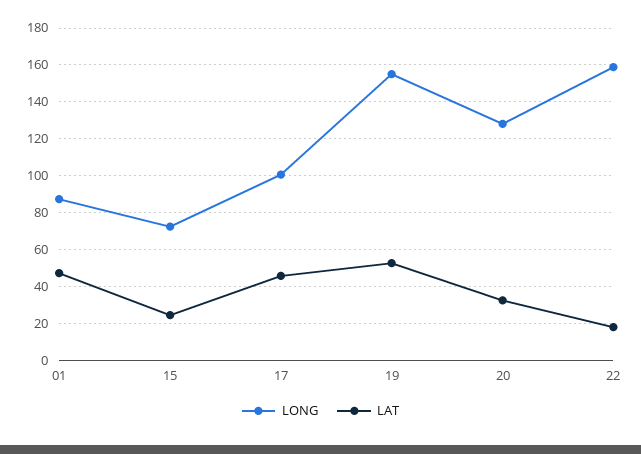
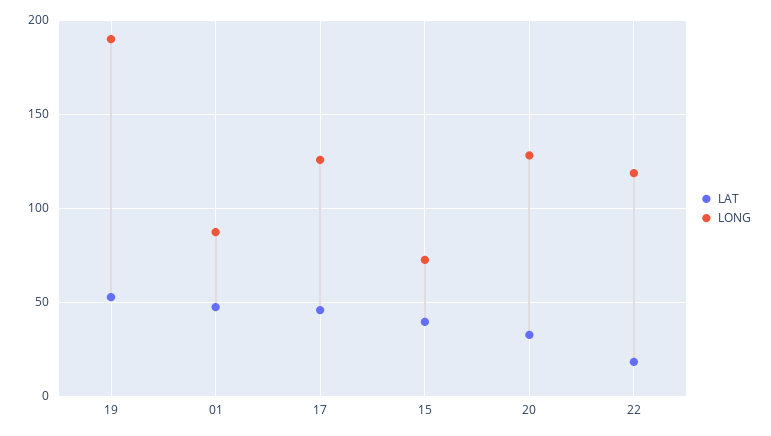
LAT, 15: 25 -> 40
LONG, 17: 100 -> 125
LONG, 19: 155 -> 190
LONG, 22: 160 -> 120

